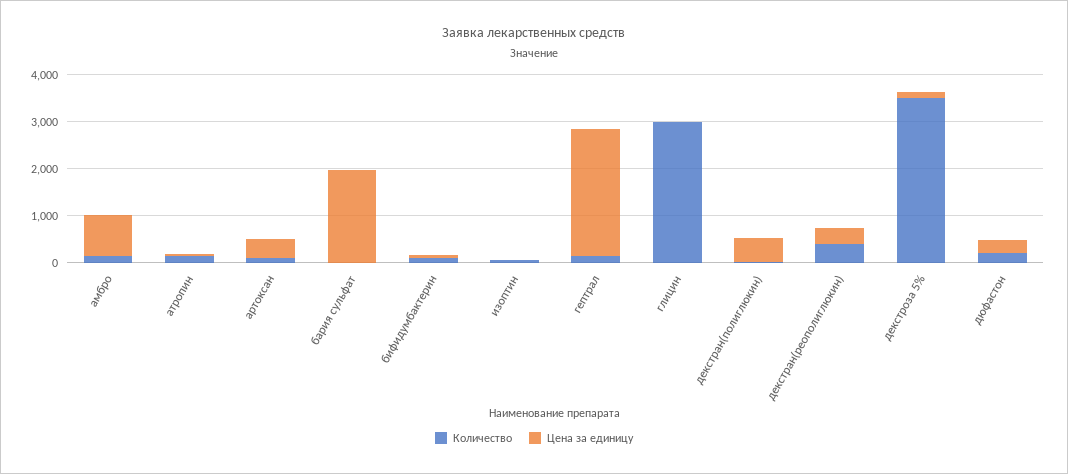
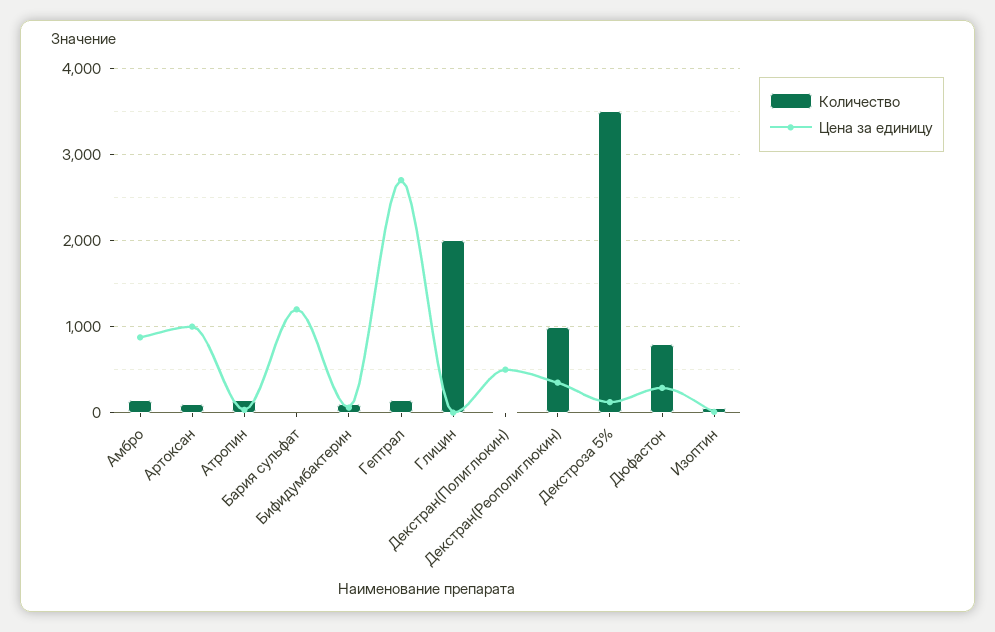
Цена за единицу, артоксан: 400 -> 1000
Цена за единицу, бария сульфат: 2000 -> 1200
Количество, глицин: 3000 -> 2000
Количество, декстран(реополиглюкин): 400 -> 1000
Количество, дюфастон: 200 -> 800

